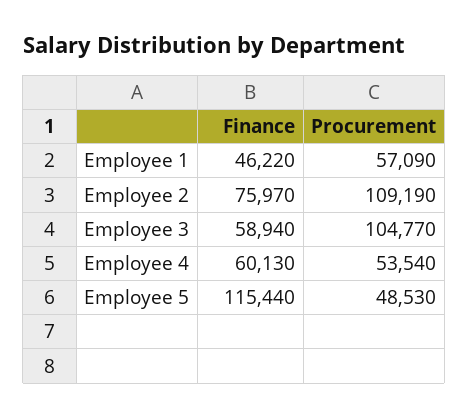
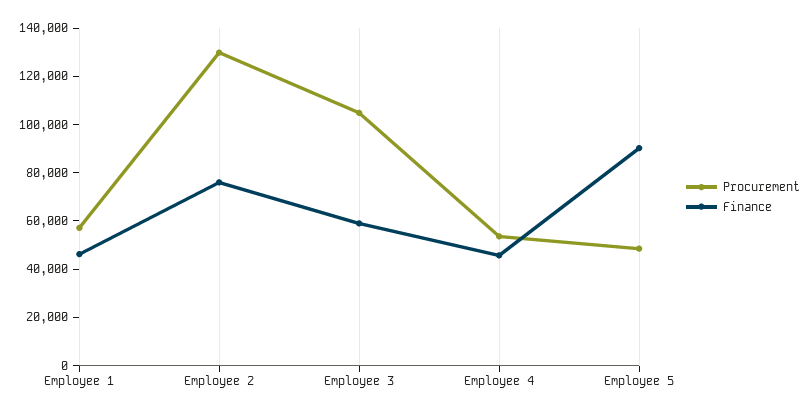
Procurement, Employee 2: 109190 -> 130000
Finance, Employee 4: 60130 -> 45000
Finance, Employee 5: 115440 -> 90000

